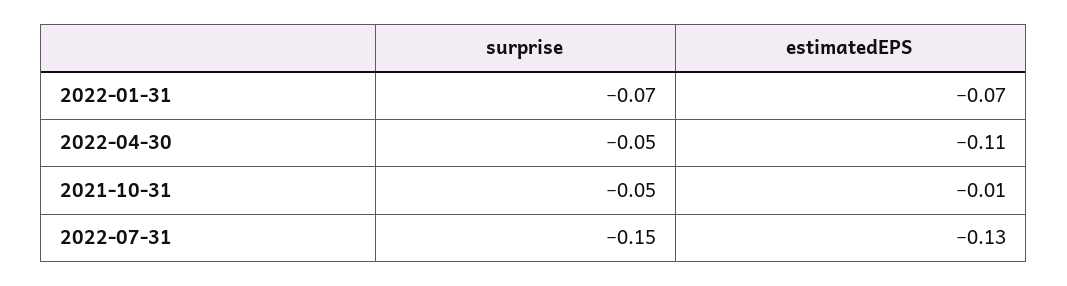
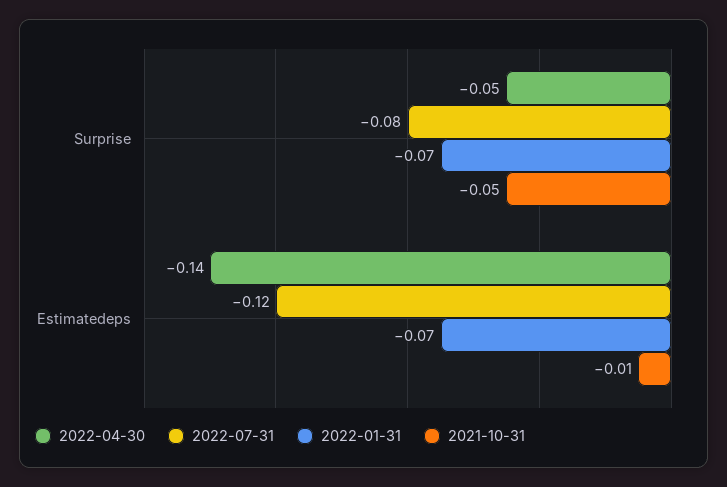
2022-04-30, estimatedEPS: -0.11 -> -0.14
2022-07-31, surprise: -0.15 -> -0.08
2022-07-31, estimatedEPS: -0.13 -> -0.12

